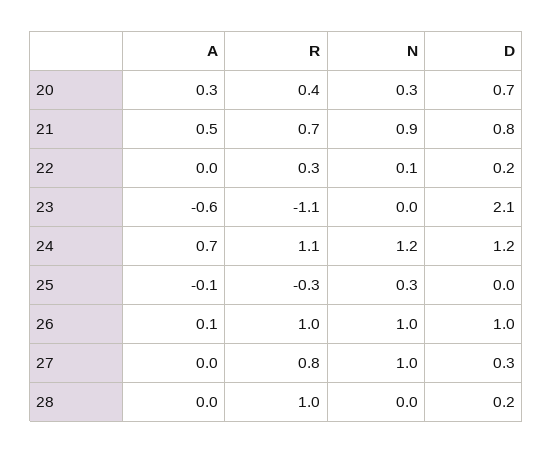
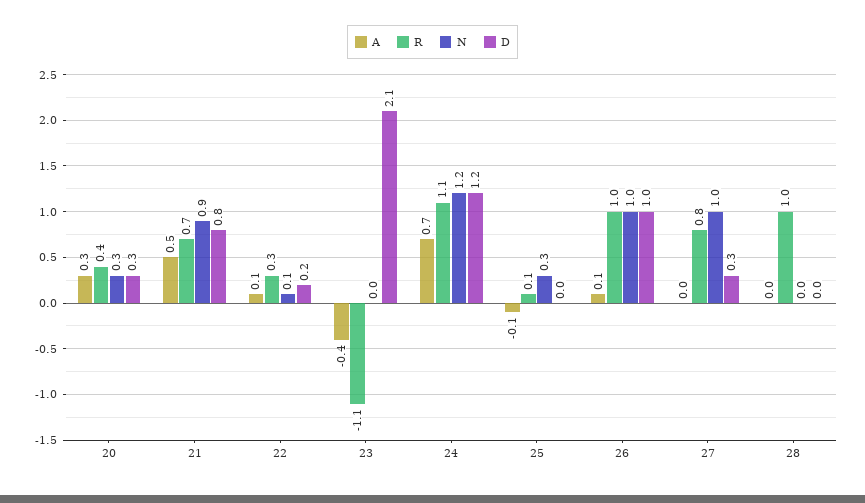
D, 20: 0.7 -> 0.3
A, 22: 0 -> 0.1
A, 23: -0.6 -> -0.4
R, 25: -0.3 -> 0.1
D, 28: 0.2 -> 0

